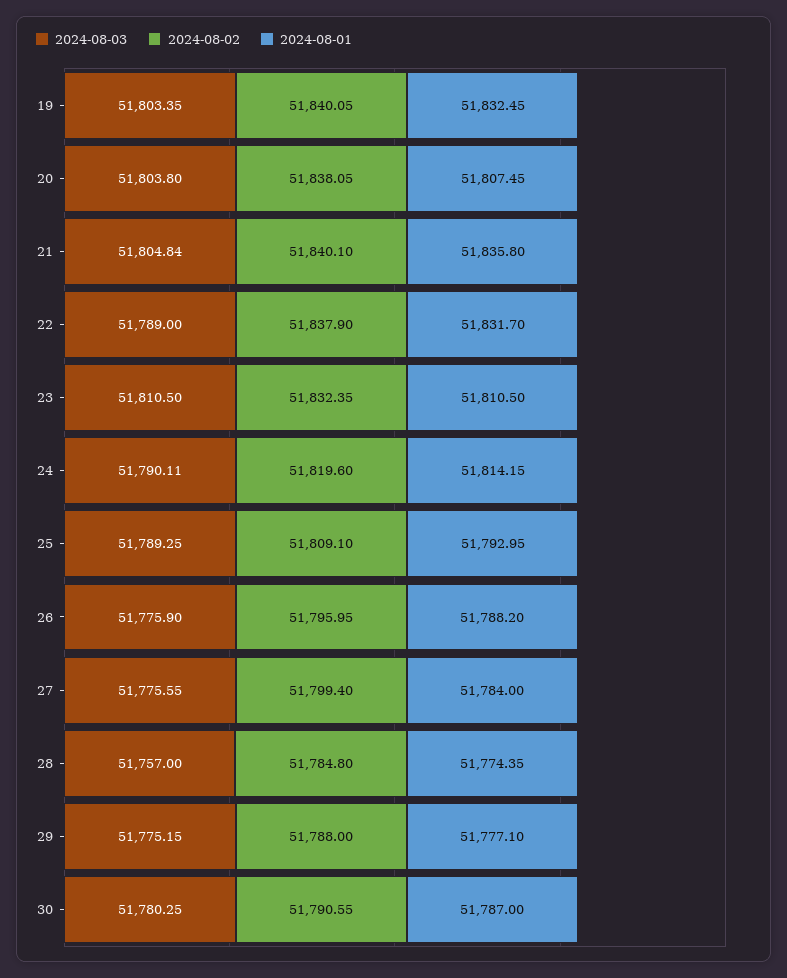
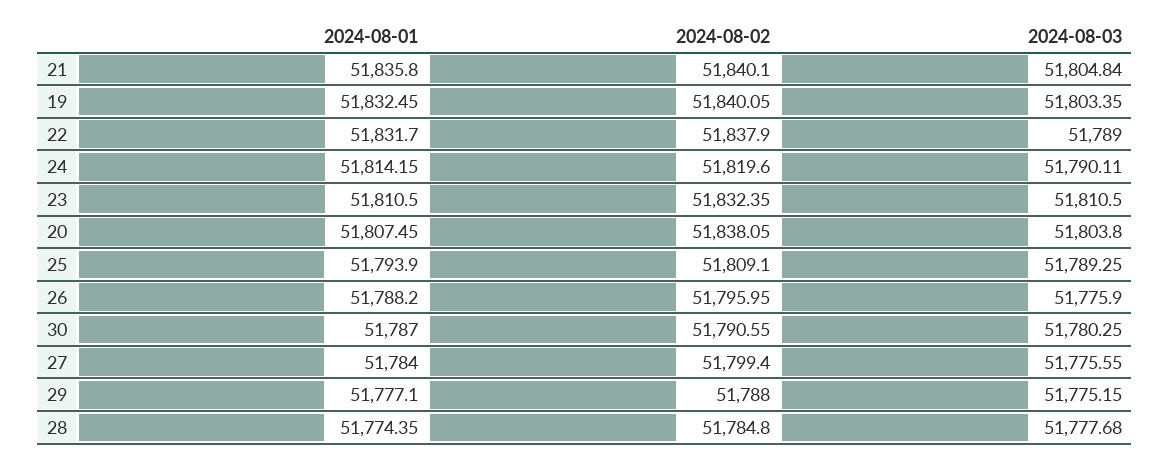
2024-08-01, 25: 51792.95 -> 51793.9
2024-08-03, 28: 51757 -> 51777.68

